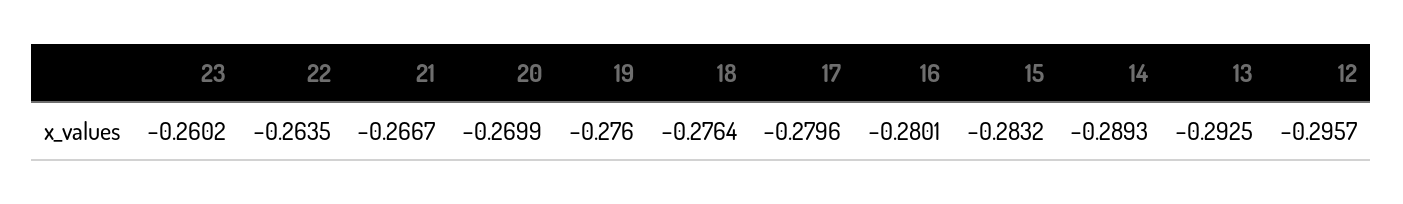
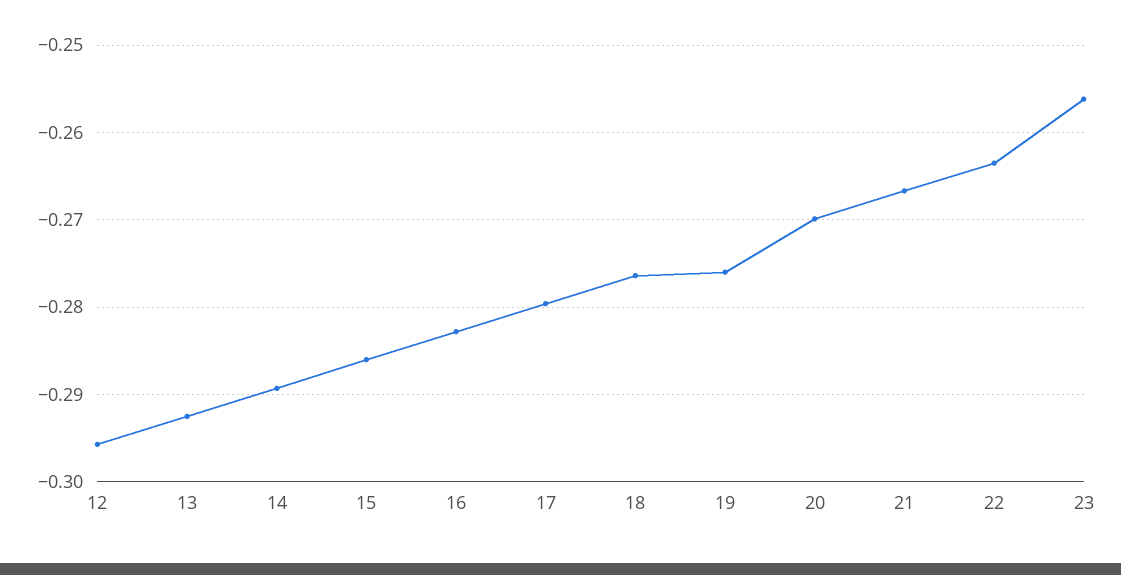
23: -0.2602 -> -0.256
16: -0.2801 -> -0.283
15: -0.2832 -> -0.286

